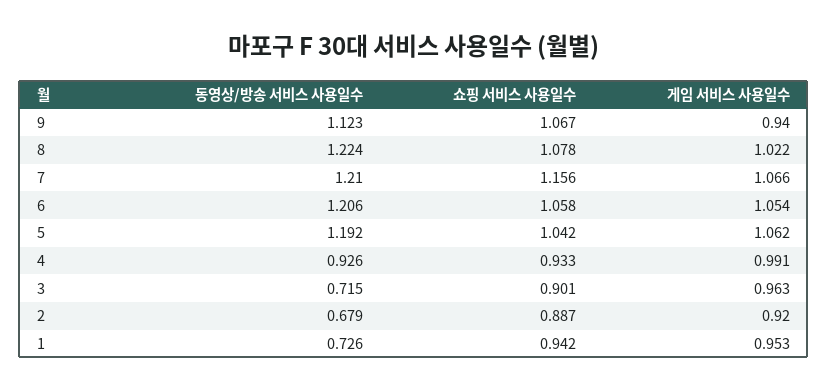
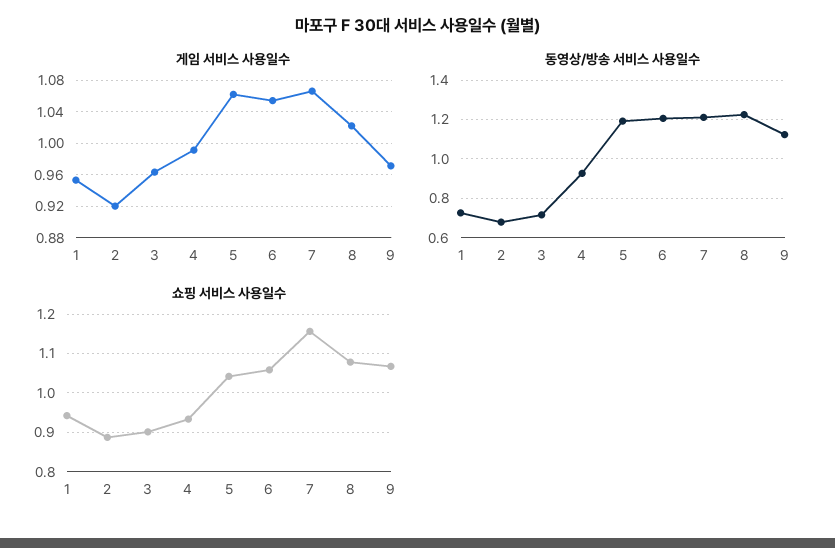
게임 서비스 사용일수, 9: 0.94 -> 0.97

